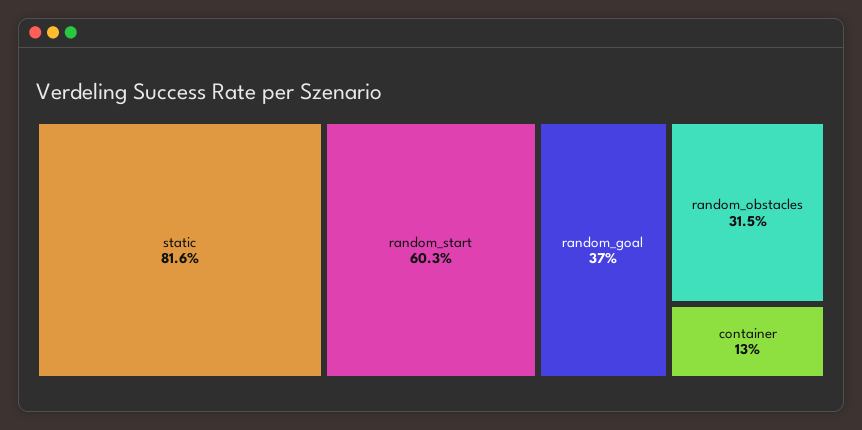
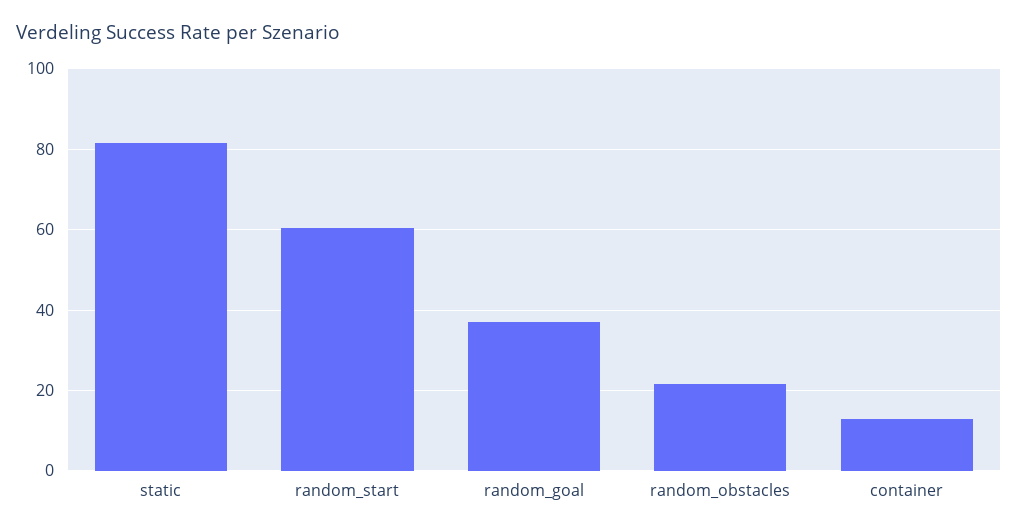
random_obstacles: 31.5 -> 22

